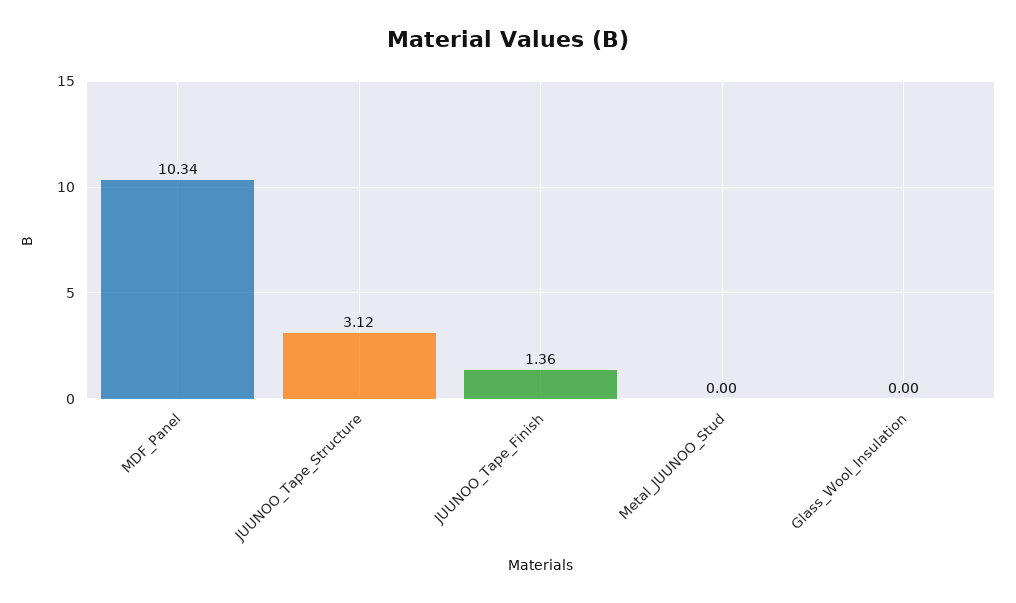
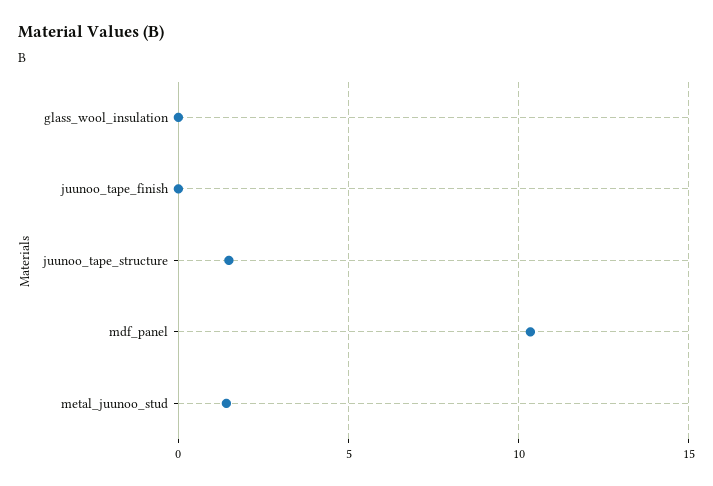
JUUNOO_Tape_Structure: 3.12 -> 1.5
JUUNOO_Tape_Finish: 1.36 -> 0
Metal_JUUNOO_Stud: 0 -> 1.5

